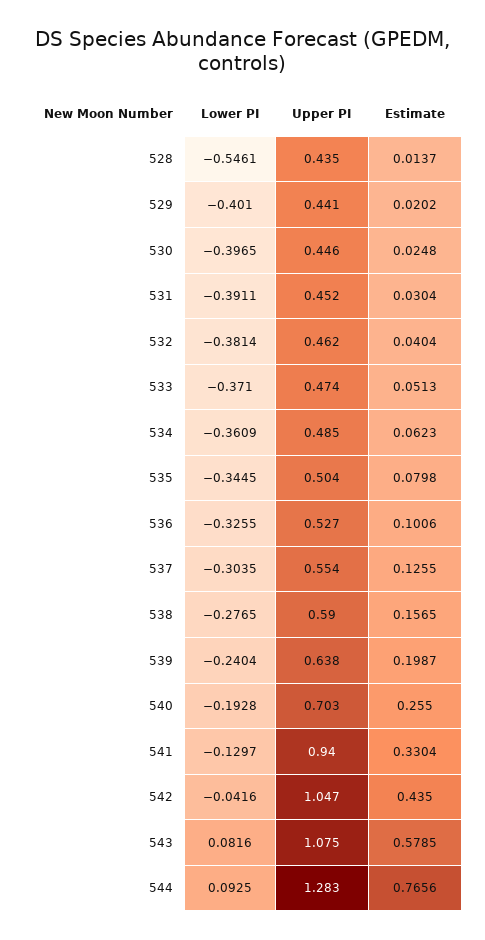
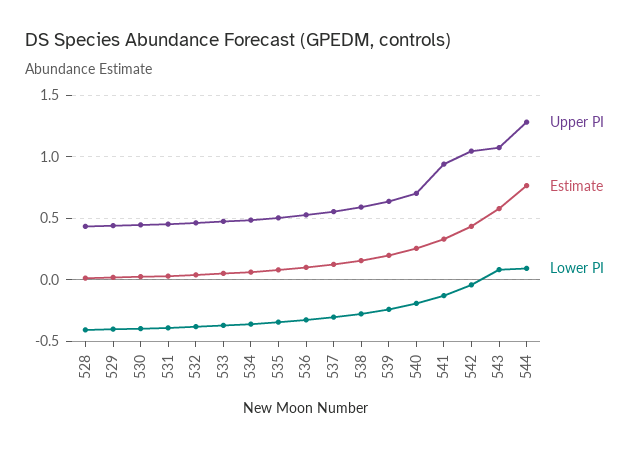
Lower PI, 528: -0.5461 -> -0.4

